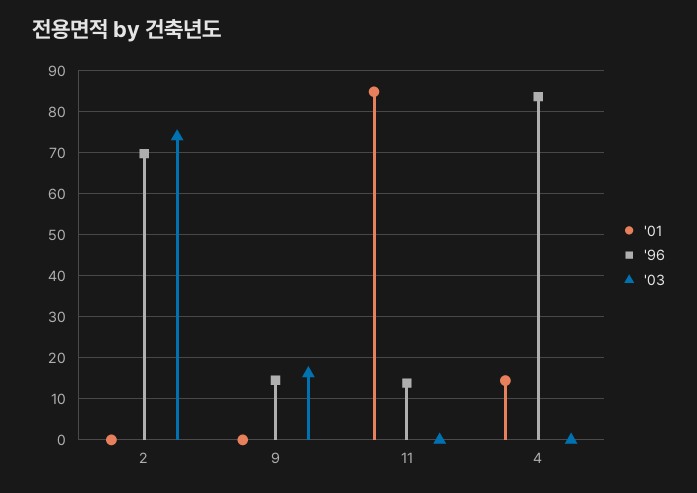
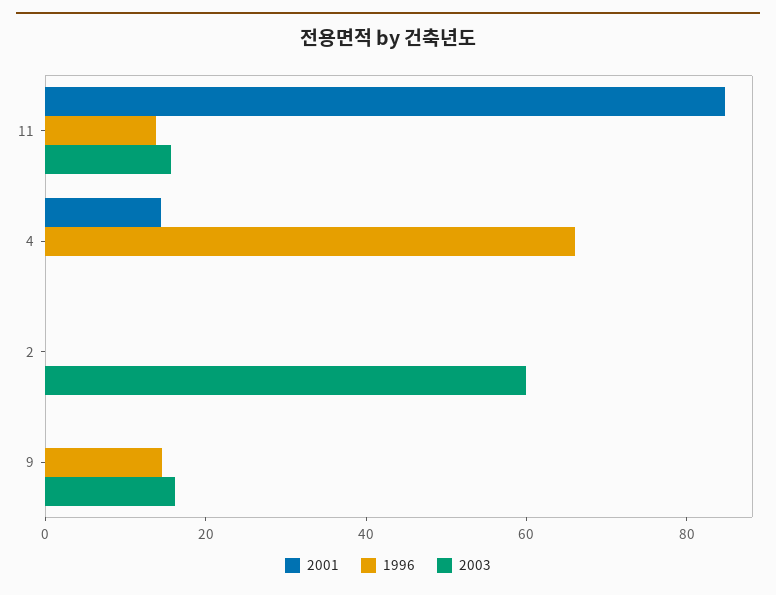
'96, 2: 70 -> 0
'03, 2: 74 -> 60
'03, 11: 0 -> 15
'96, 4: 84 -> 65

